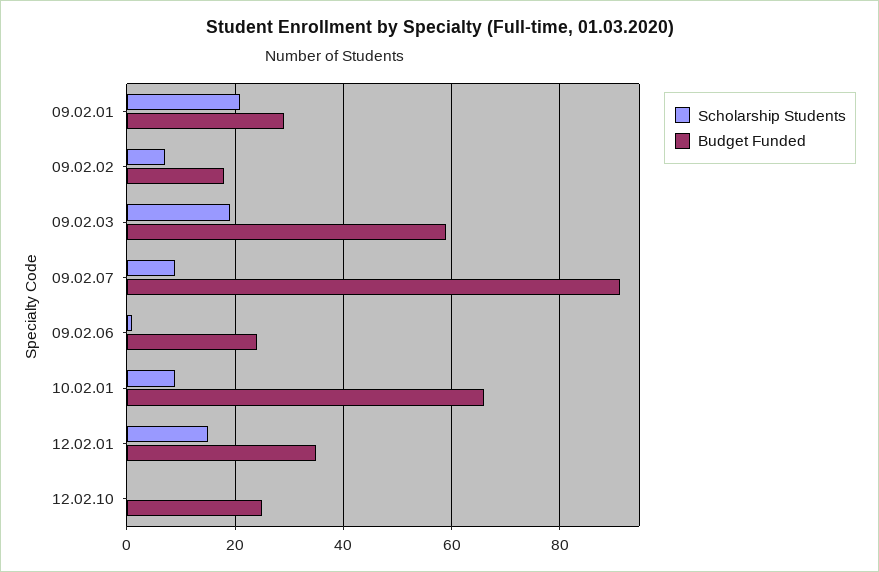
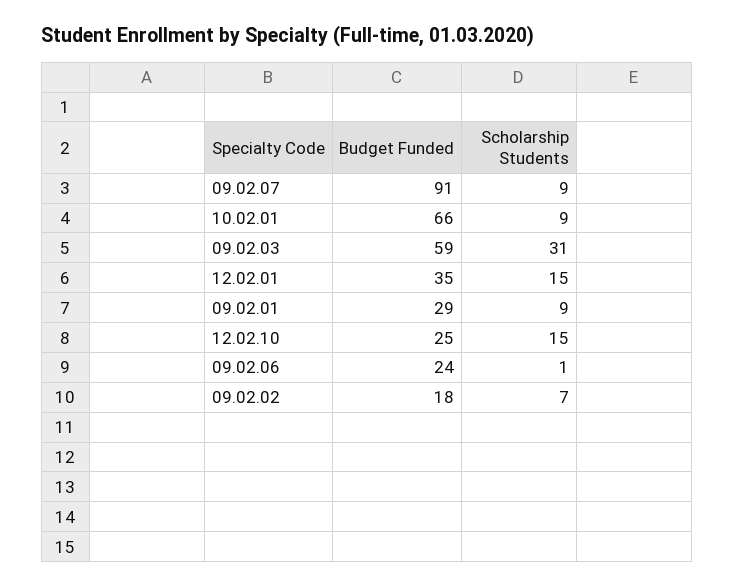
Scholarship Students, 09.02.01: 20 -> 9
Scholarship Students, 09.02.03: 20 -> 31
Scholarship Students, 12.02.10: 0 -> 15

